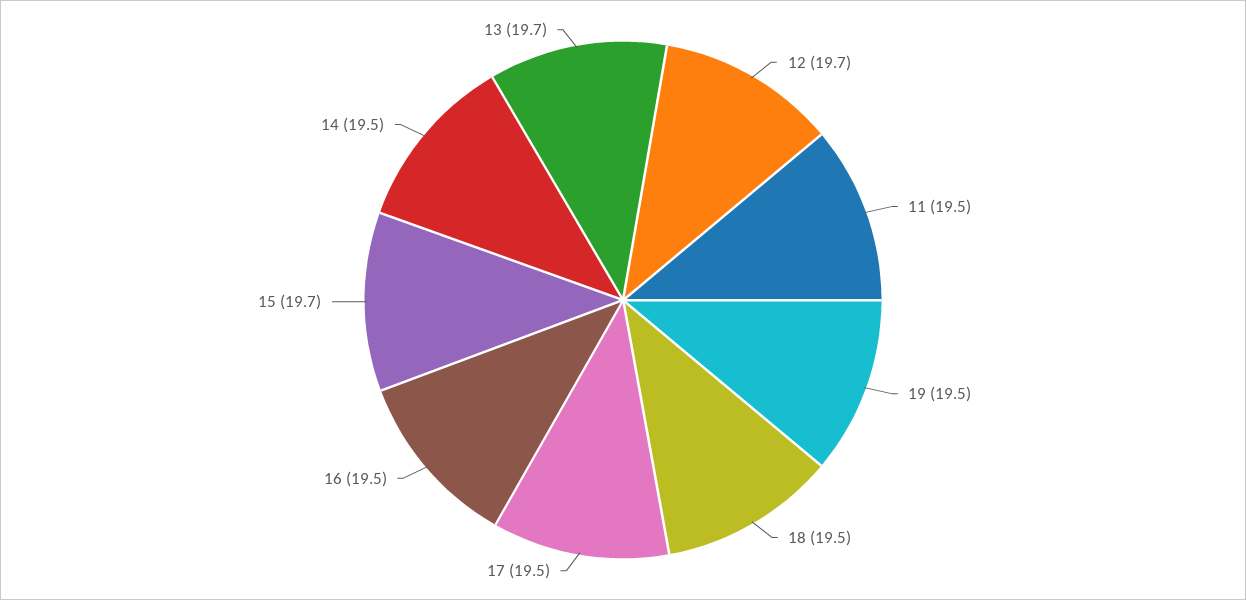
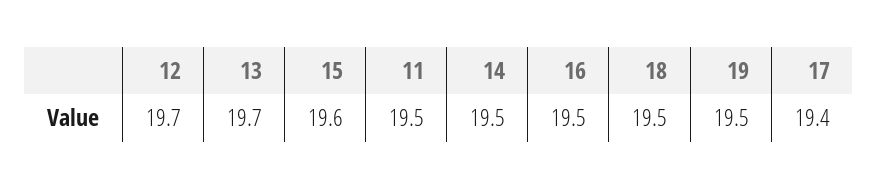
17: 19.5 -> 19.4
15: 19.7 -> 19.6

